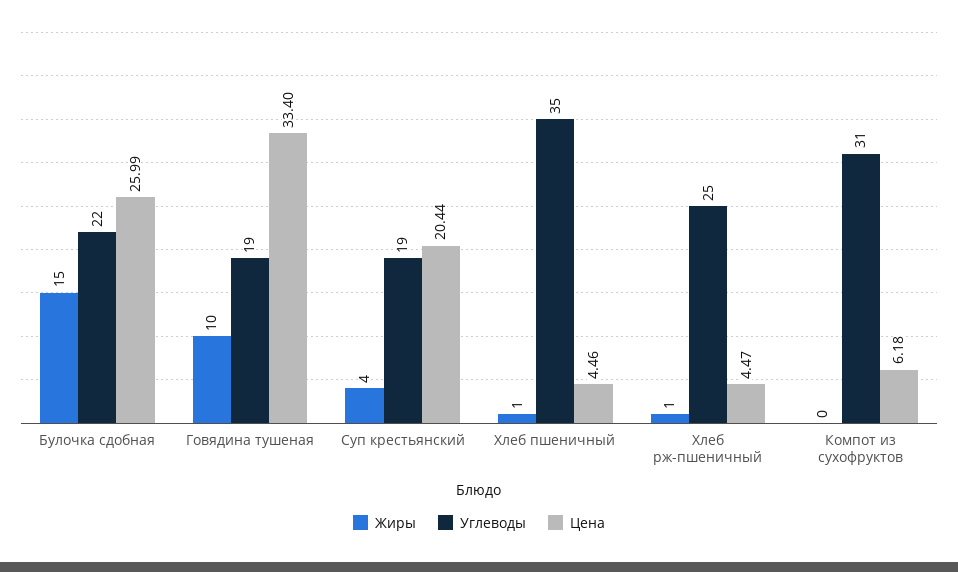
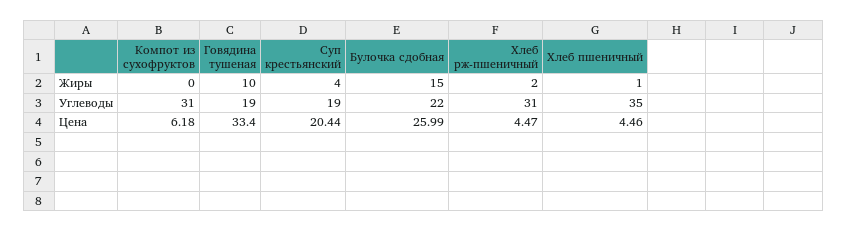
Жиры, Хлеб рж-пшеничный: 1 -> 2
Углеводы, Хлеб рж-пшеничный: 25 -> 31

